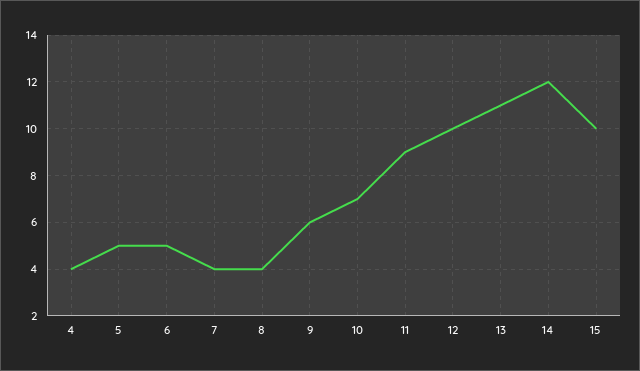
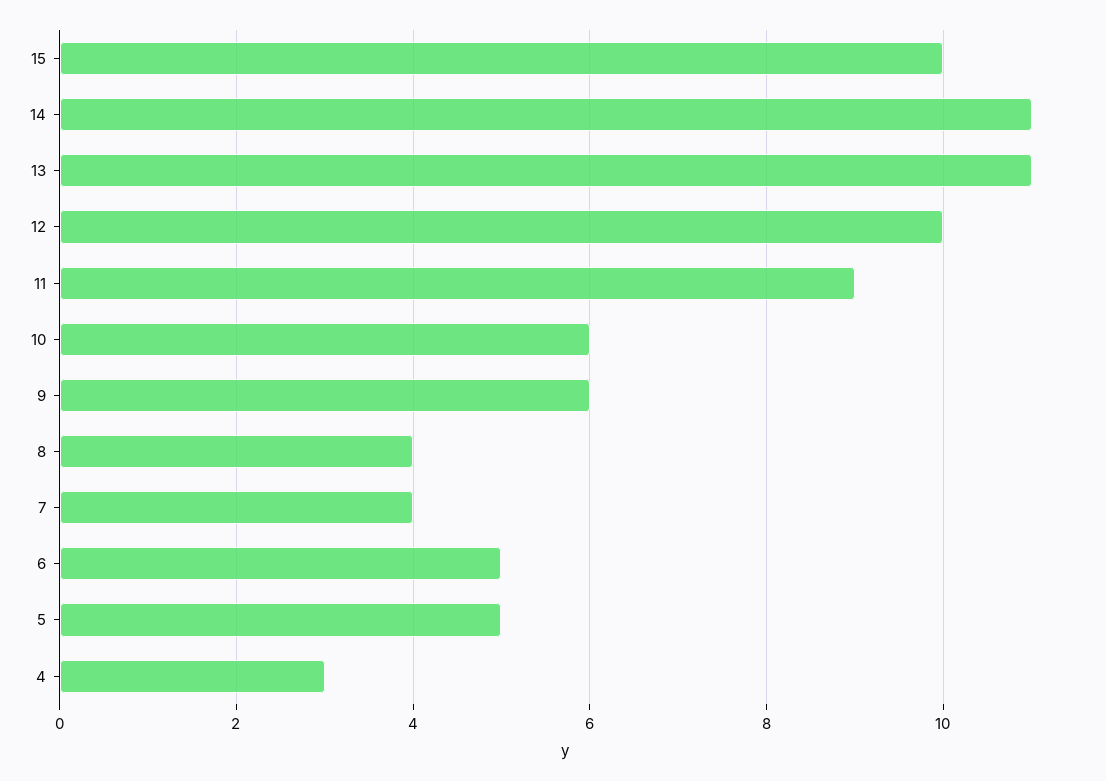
4: 4 -> 3
10: 7 -> 6
14: 12 -> 11

